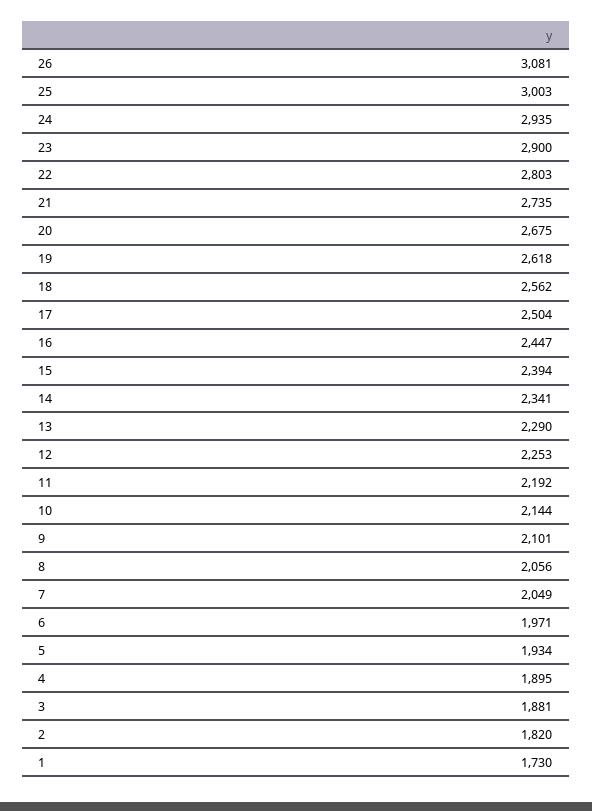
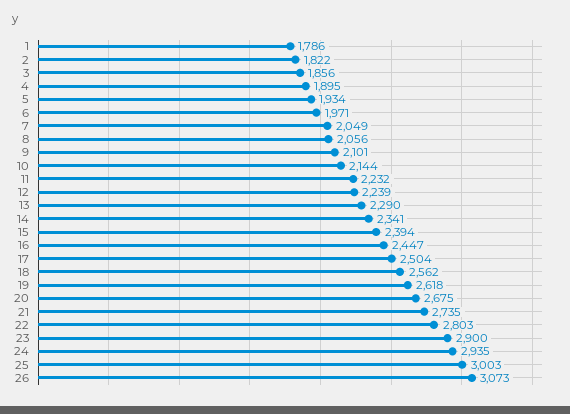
26: 3081 -> 3073
12: 2253 -> 2239
11: 2192 -> 2232
3: 1881 -> 1856
2: 1820 -> 1822
1: 1730 -> 1786

